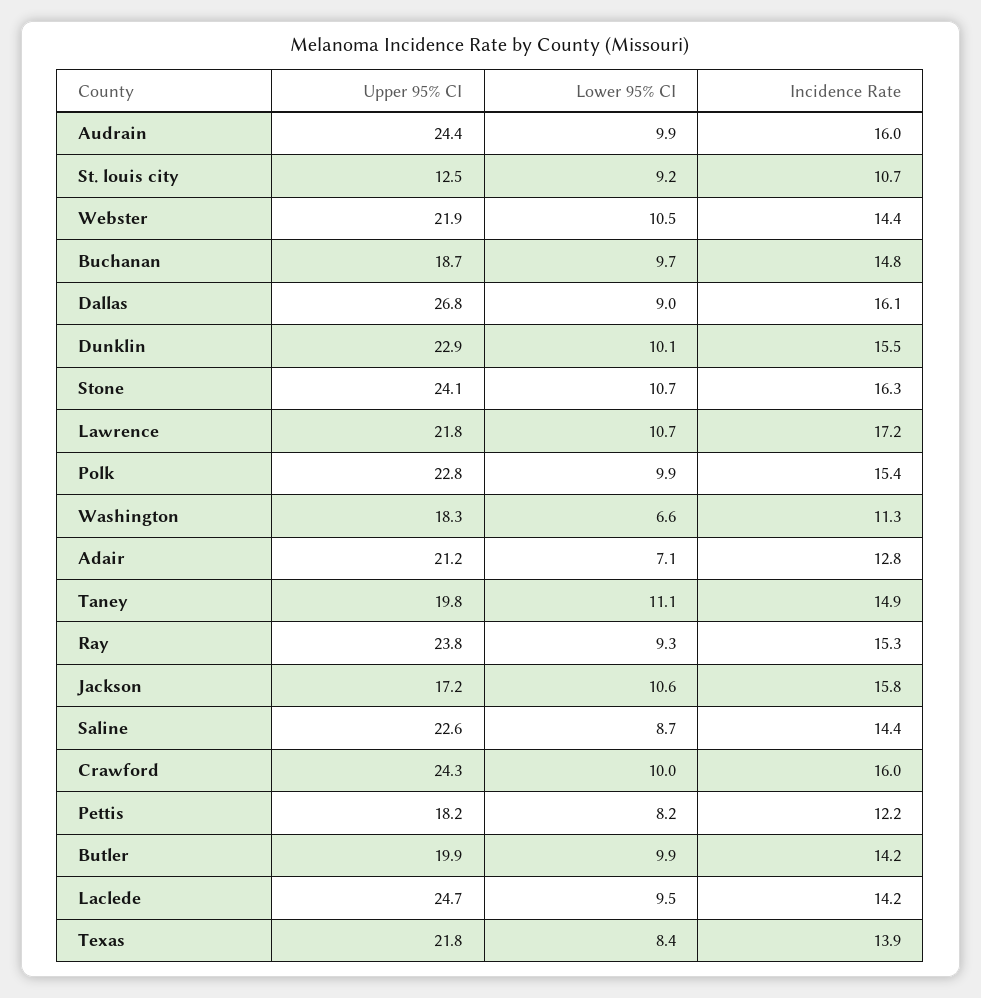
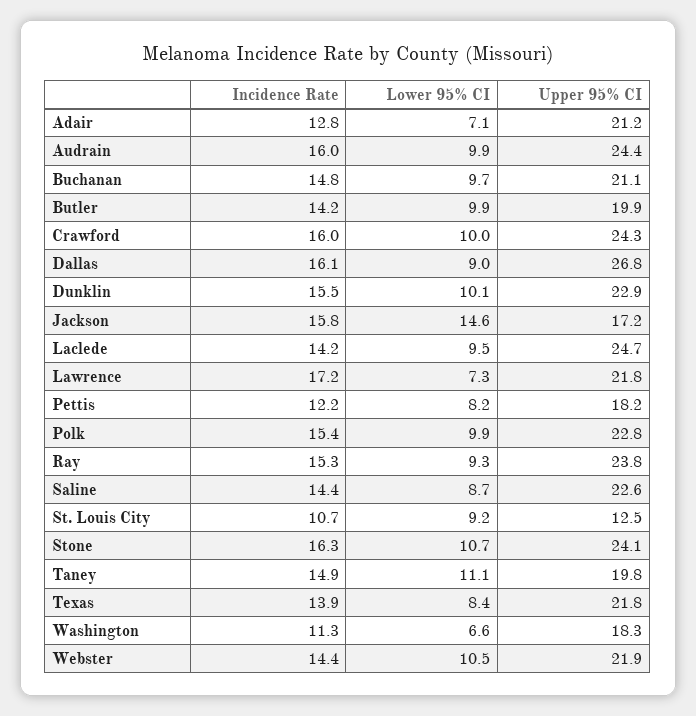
Upper 95% CI, Buchanan: 18.7 -> 21.1
Lower 95% CI, Lawrence: 10.7 -> 7.3
Lower 95% CI, Jackson: 10.6 -> 14.6

